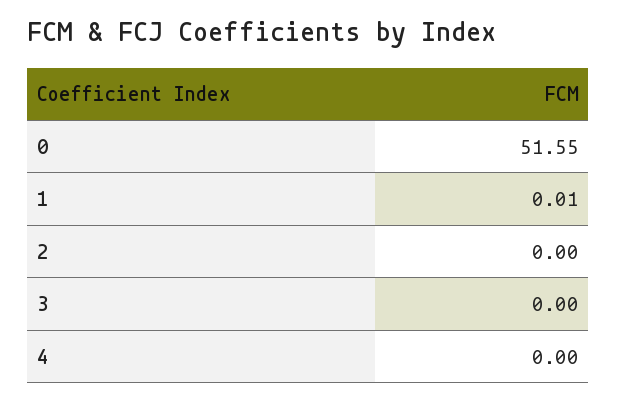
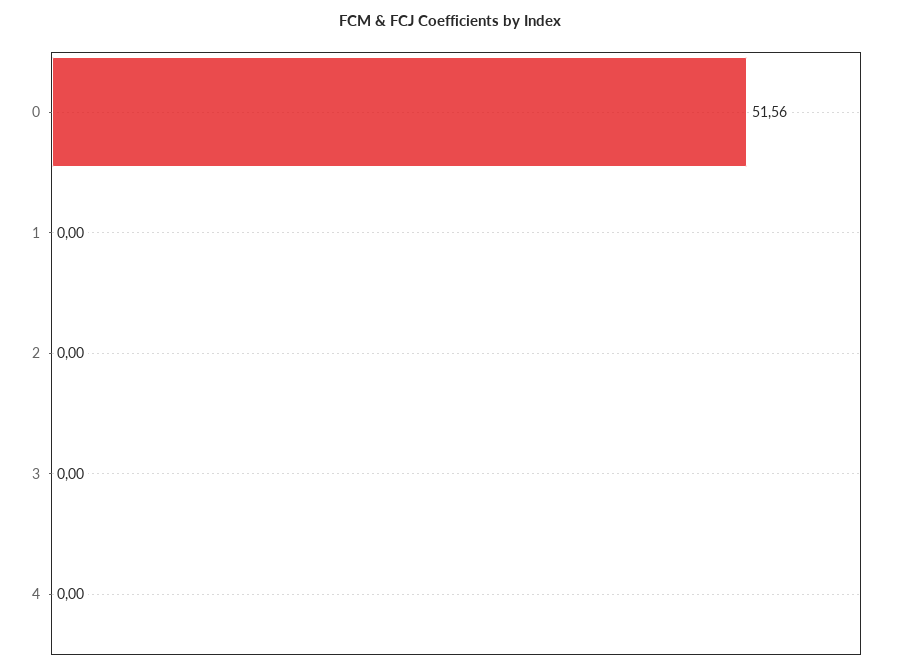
0: 51.55 -> 51.56
1: 0.01 -> 0

